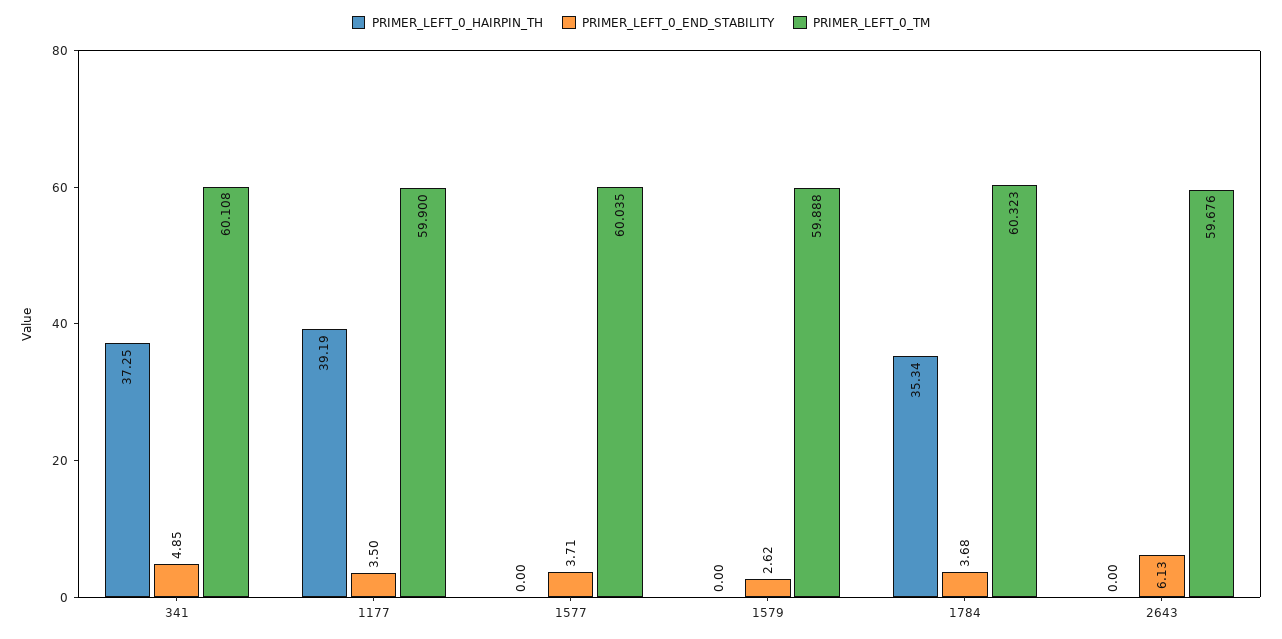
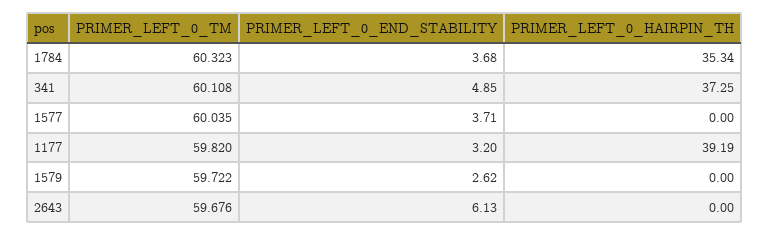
PRIMER_LEFT_0_END_STABILITY, 1177: 3.5 -> 3.2
PRIMER_LEFT_0_TM, 1177: 59.9 -> 59.82
PRIMER_LEFT_0_TM, 1579: 59.888 -> 59.722

